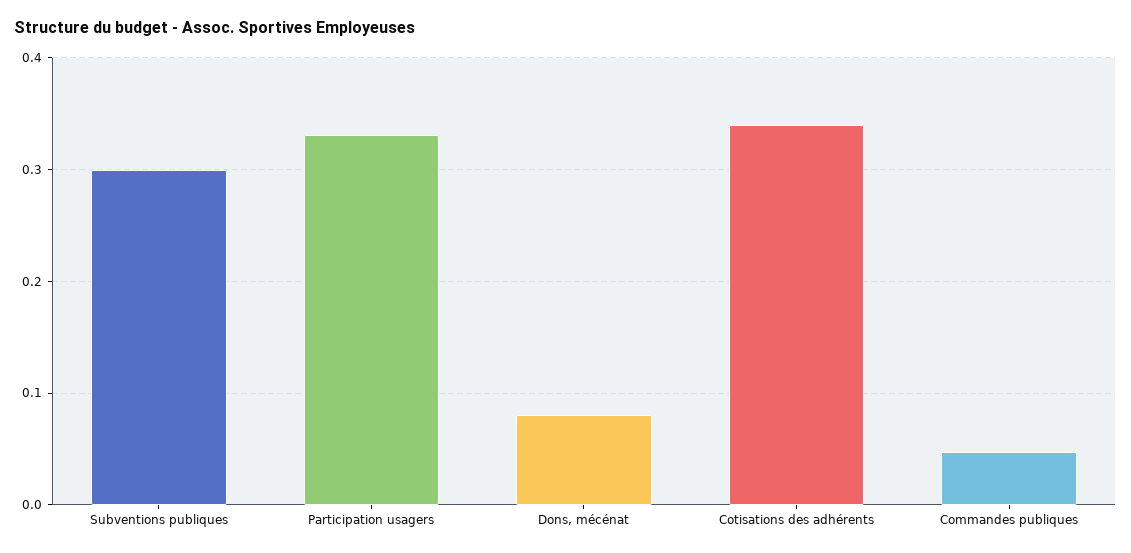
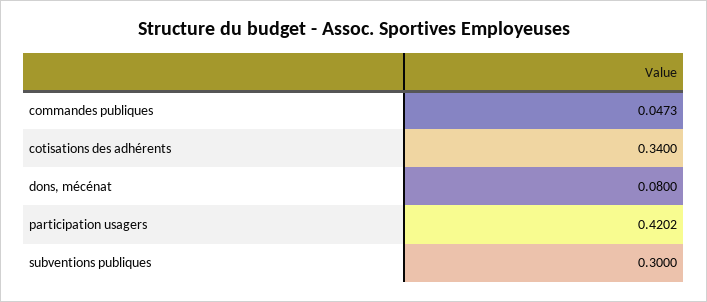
Participation usagers: 0.33 -> 0.4202

